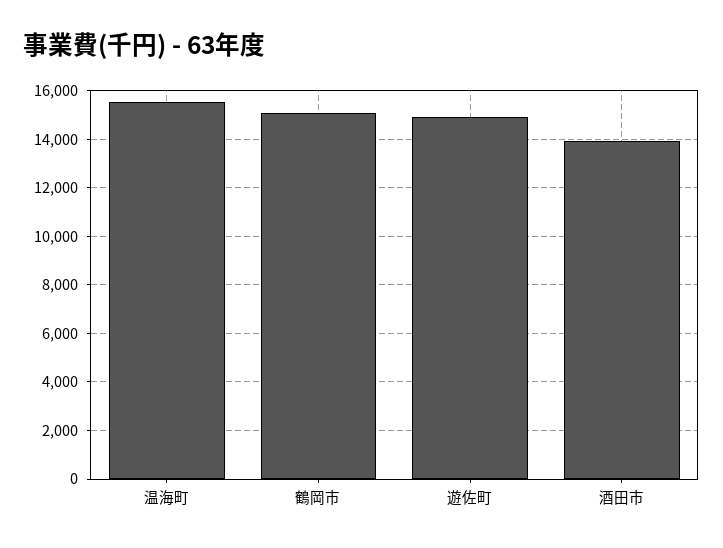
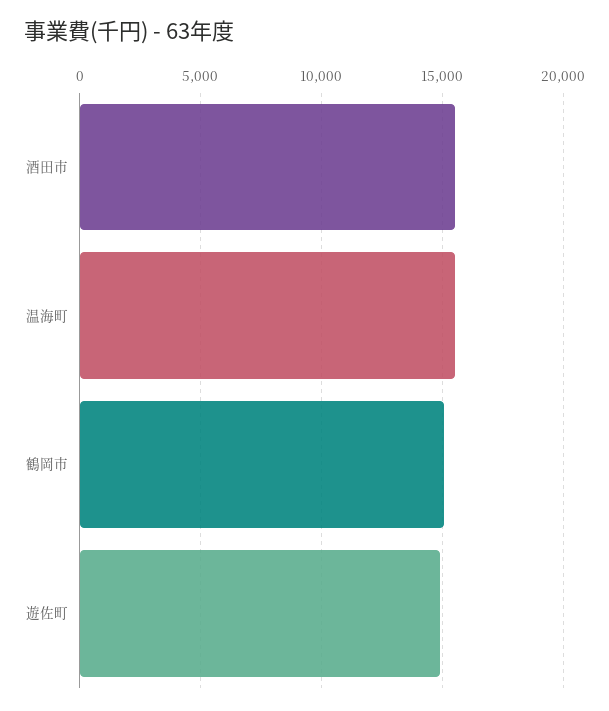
酒田市: 14000 -> 15500

